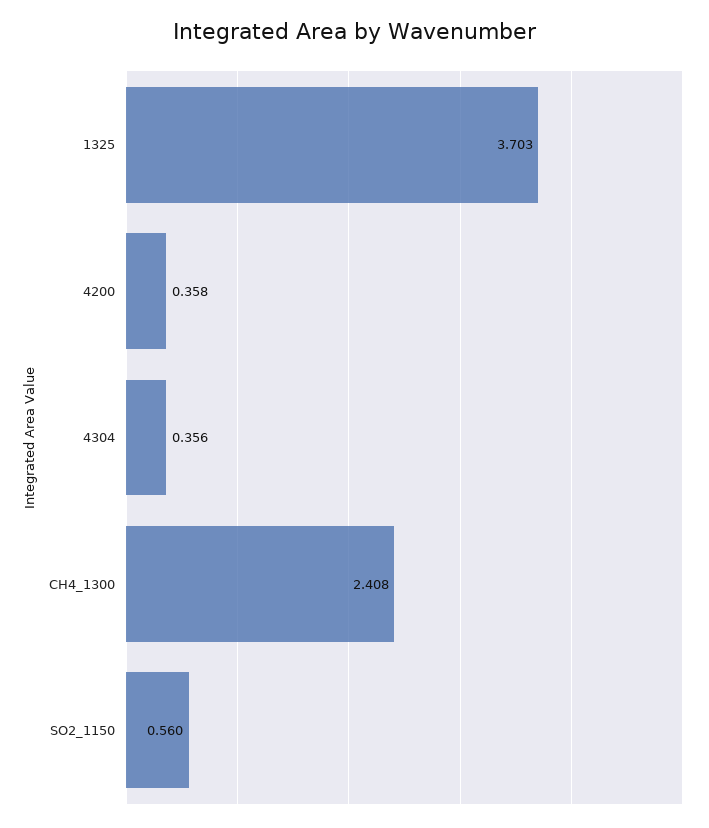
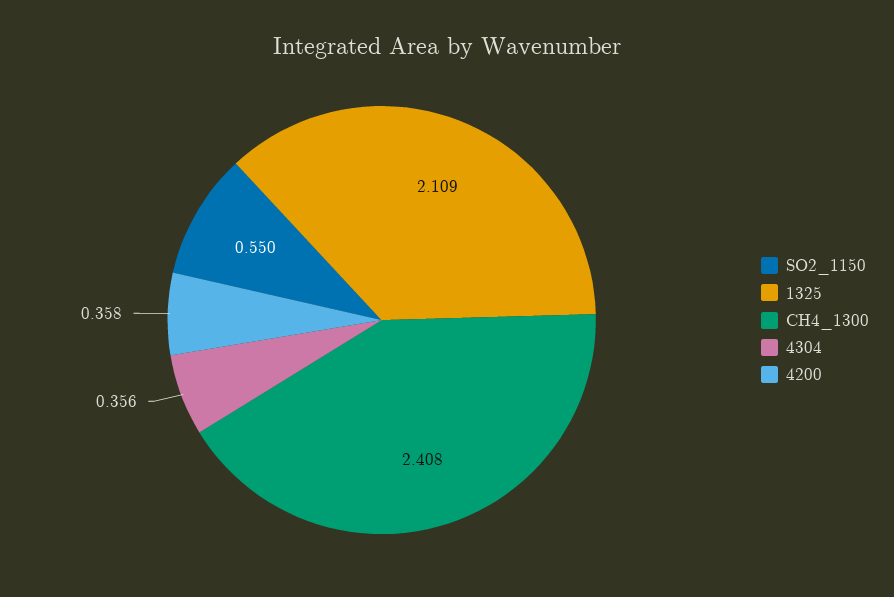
1325: 3.703 -> 2.109
SO2_1150: 0.56 -> 0.55

